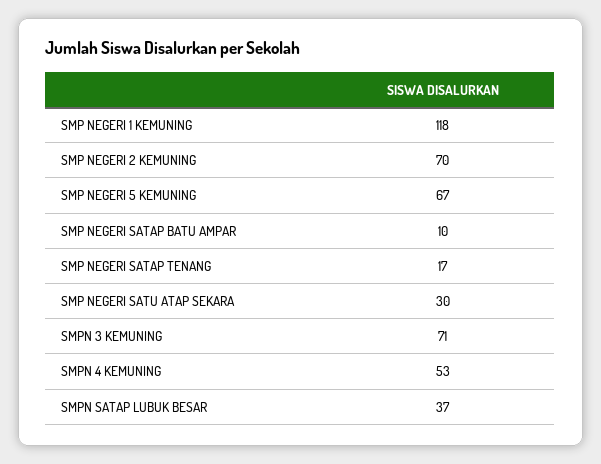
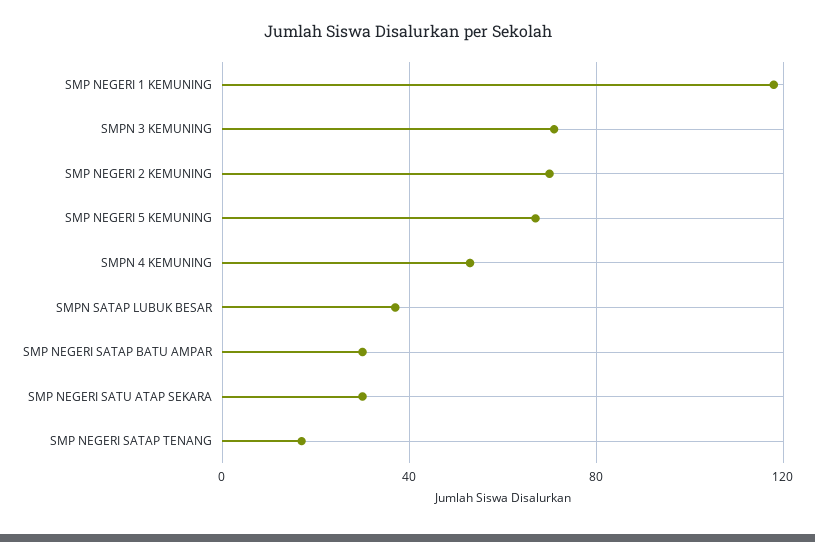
SMP NEGERI SATAP BATU AMPAR: 10 -> 30

